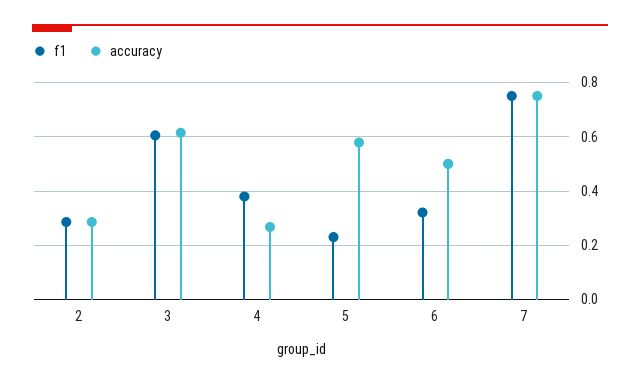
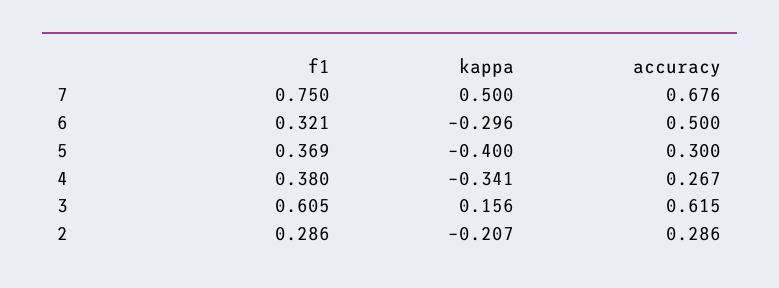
f1, 5: 0.225 -> 0.369
accuracy, 5: 0.575 -> 0.3
accuracy, 7: 0.75 -> 0.676
kappa, 7: none -> 0.5
kappa, 6: none -> -0.296
kappa, 5: none -> -0.4
kappa, 4: none -> -0.341
kappa, 3: none -> 0.156
kappa, 2: none -> -0.207

